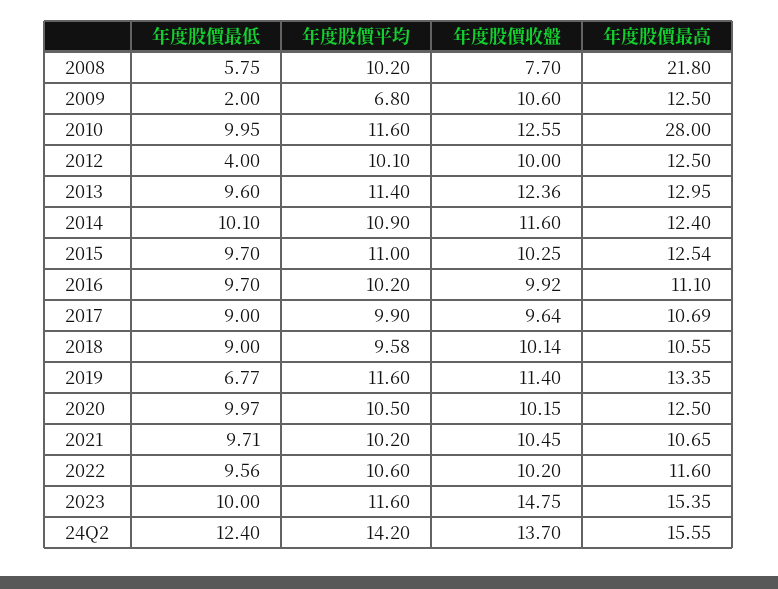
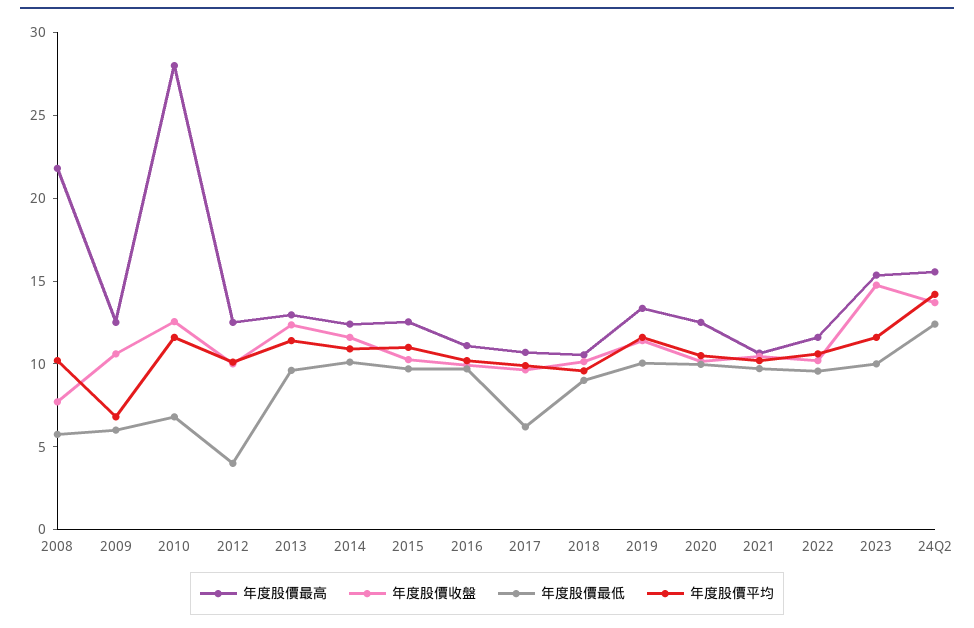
年度股價最低, 2009: 2 -> 6
年度股價最低, 2010: 9.95 -> 7
年度股價最低, 2017: 9 -> 6
年度股價最低, 2019: 6.77 -> 10

